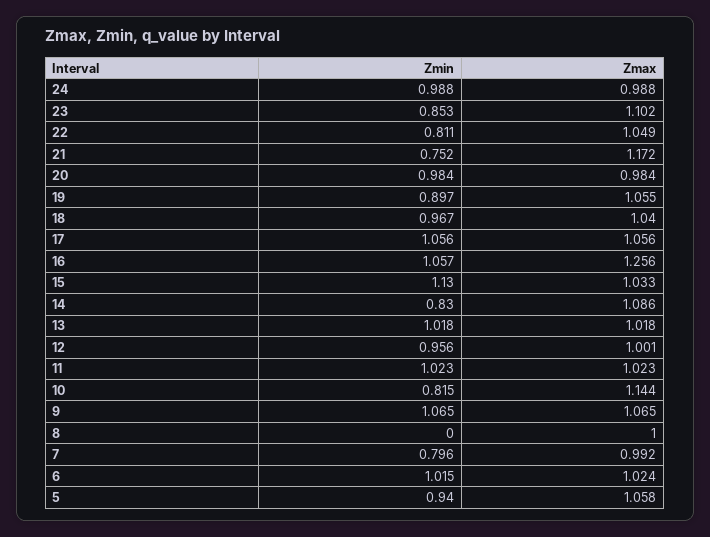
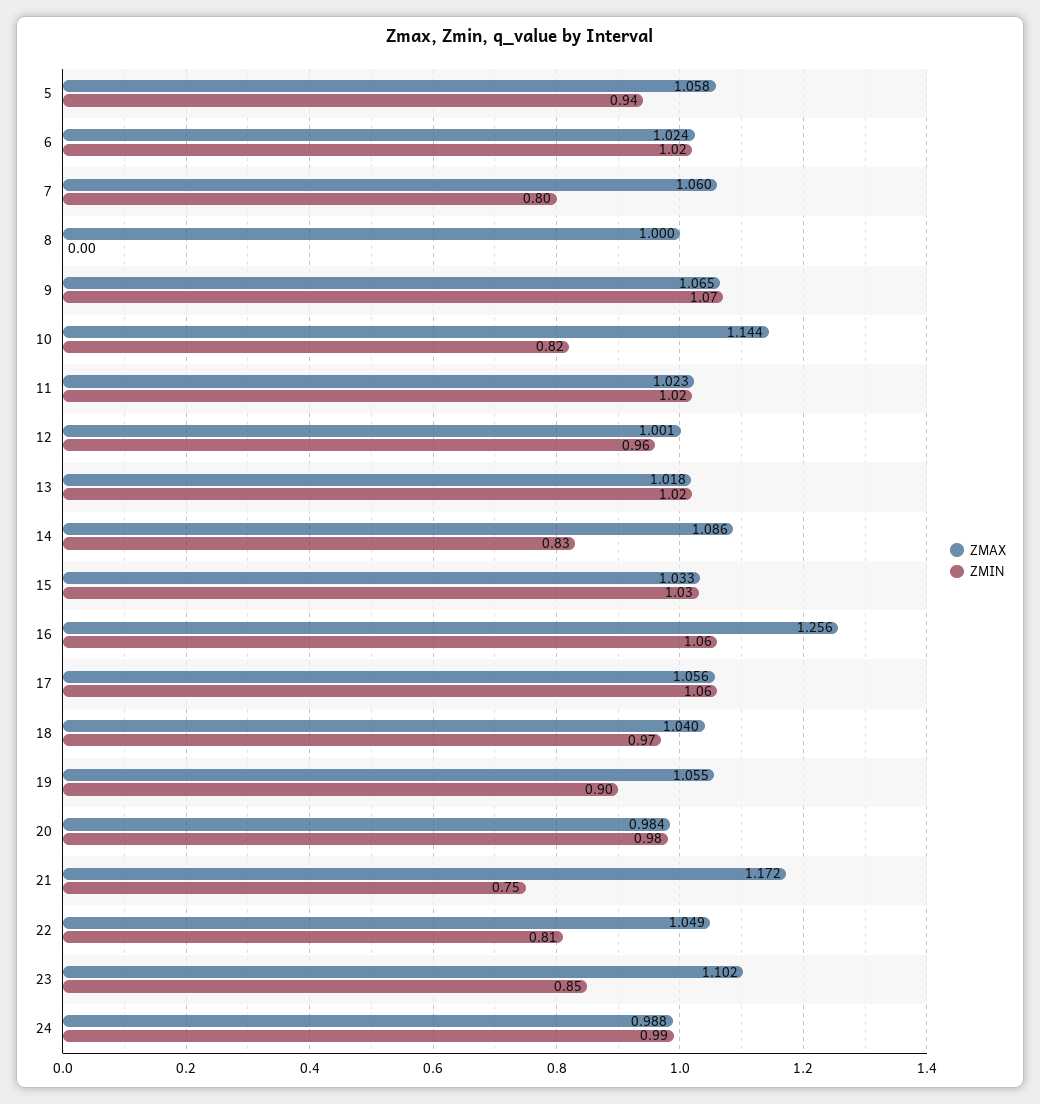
Zmin, 15: 1.13 -> 1.03
Zmax, 7: 0.992 -> 1.06

